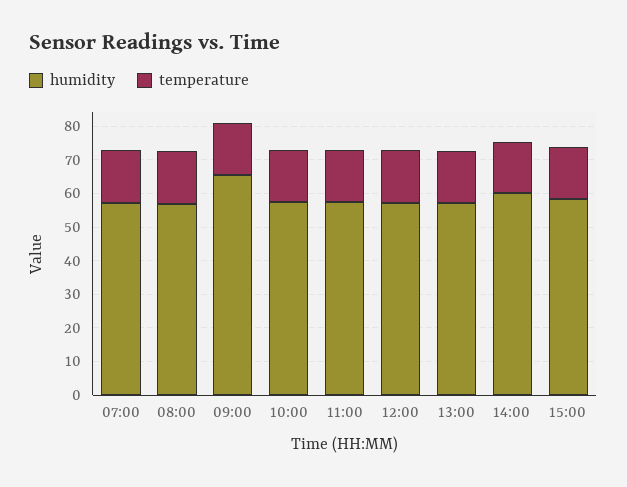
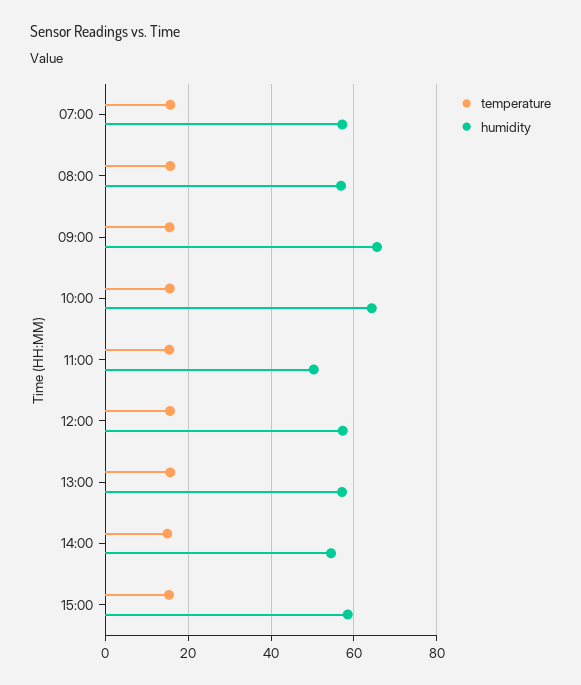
humidity, 10:00: 57.5 -> 64
humidity, 11:00: 57.5 -> 50
humidity, 14:00: 60 -> 54

